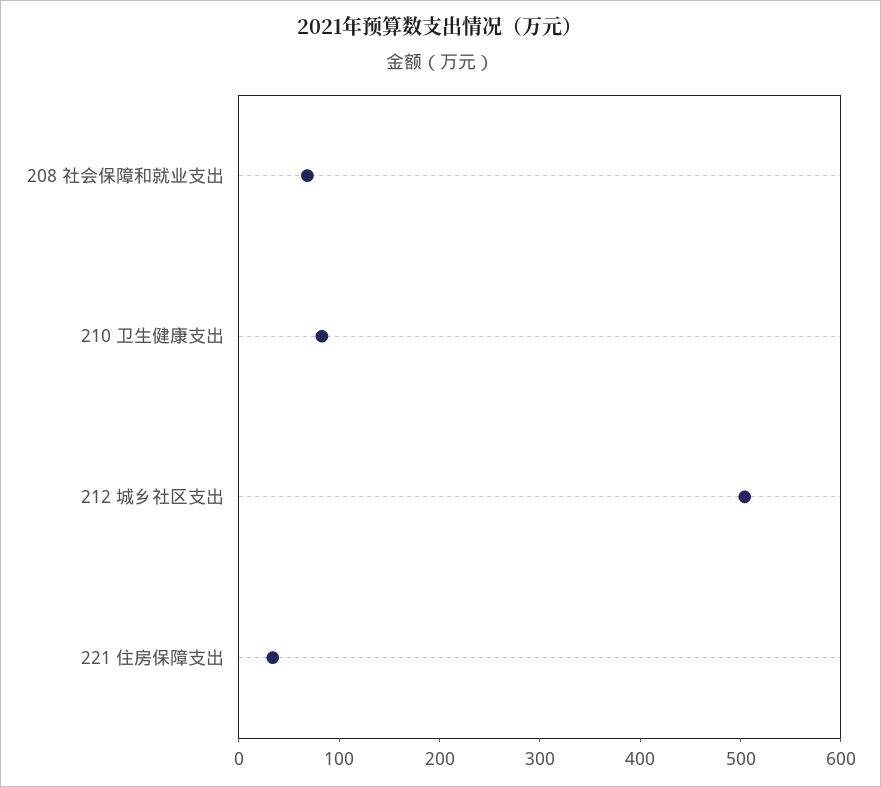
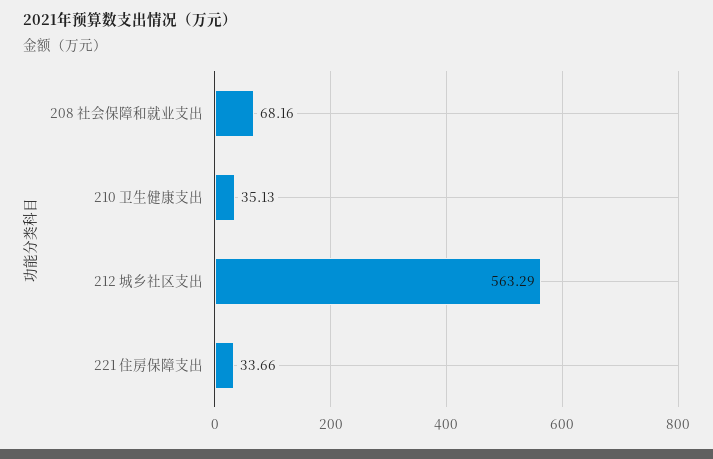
210 卫生健康支出: 80 -> 35.13
212 城乡社区支出: 500 -> 563.29

